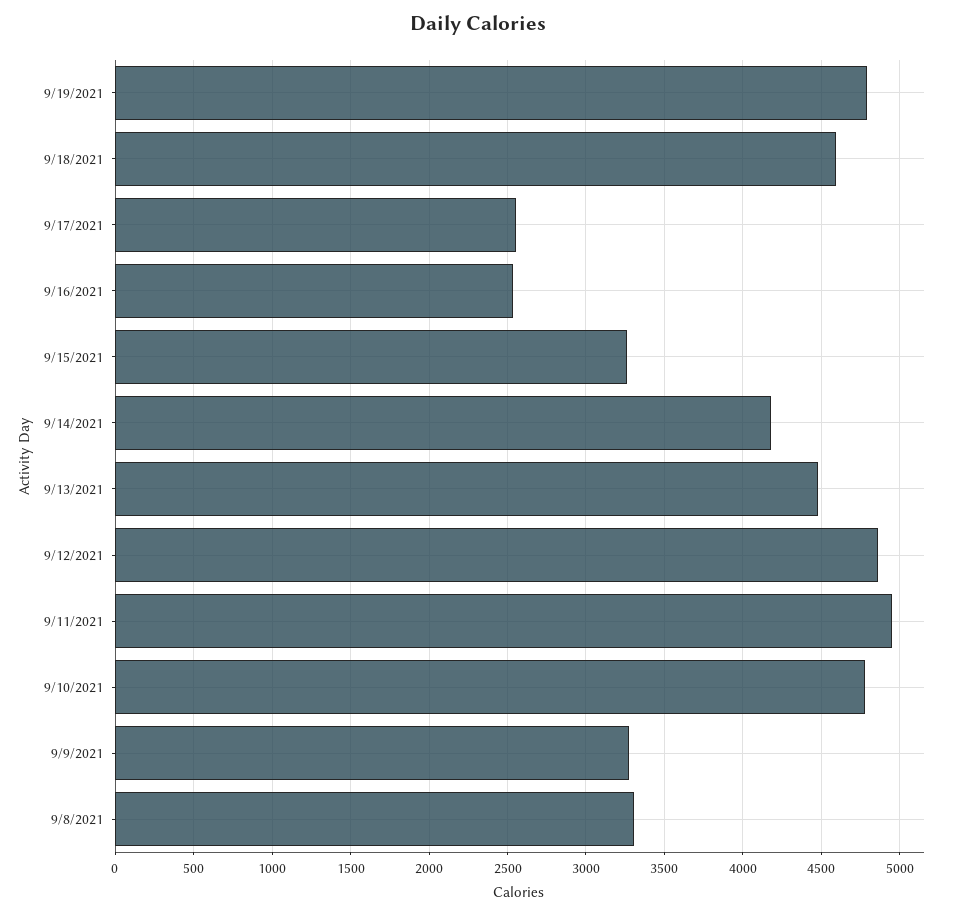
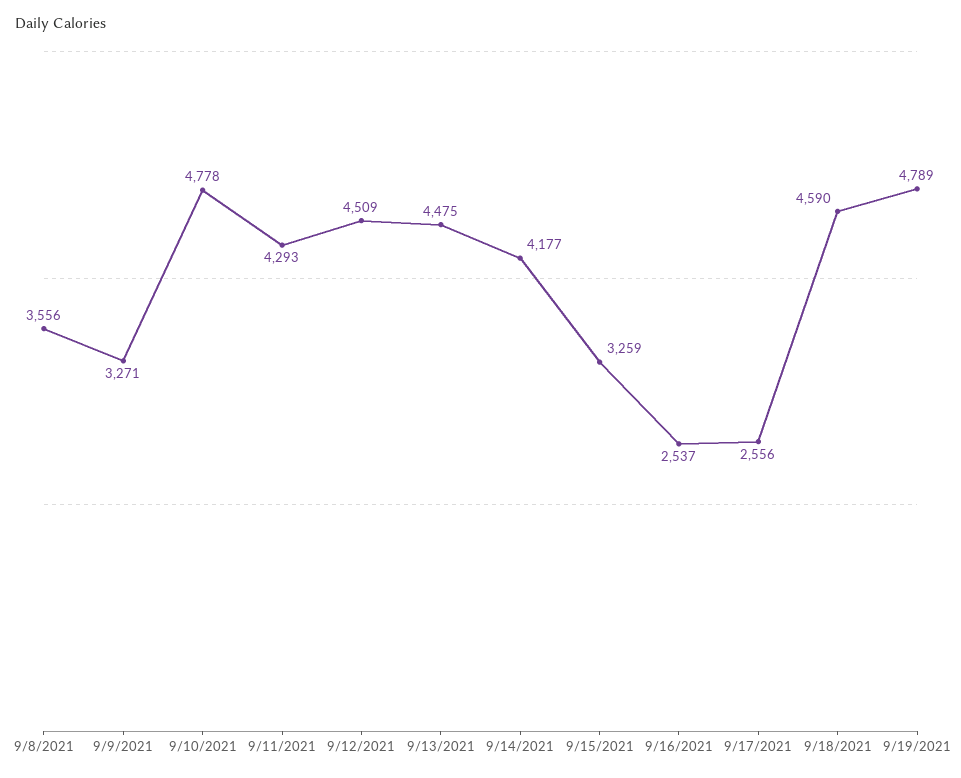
9/12/2021: 4850 -> 4509
9/11/2021: 4950 -> 4293
9/8/2021: 3300 -> 3556

